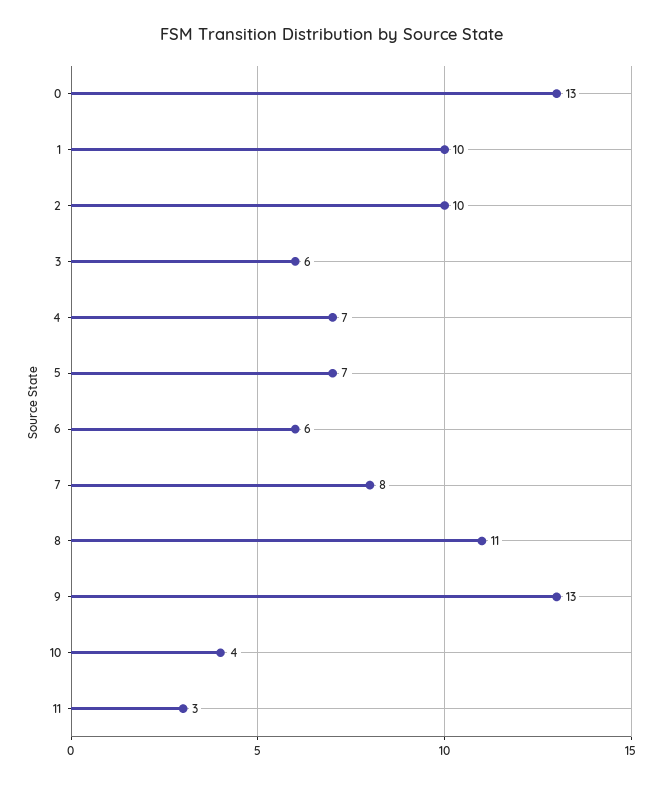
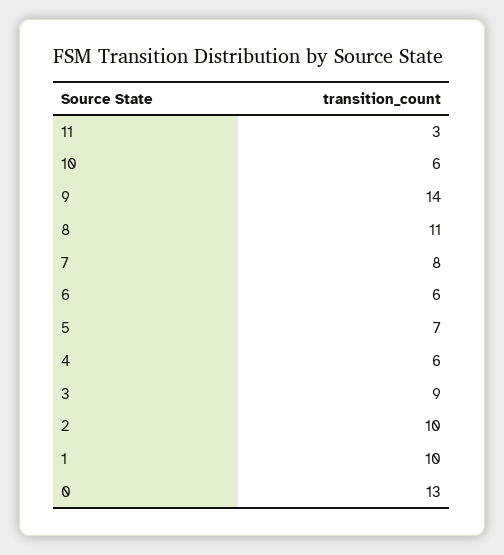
3: 6 -> 9
4: 7 -> 6
9: 13 -> 14
10: 4 -> 6

